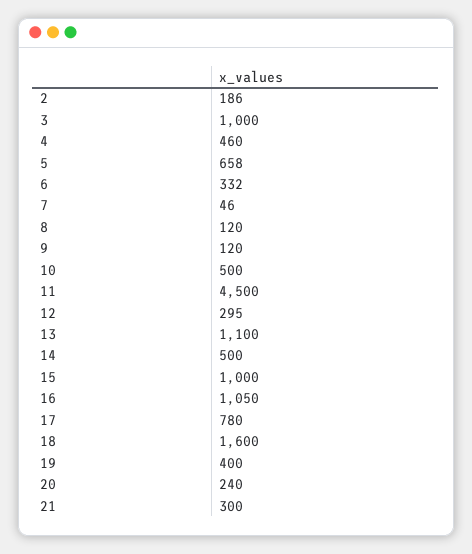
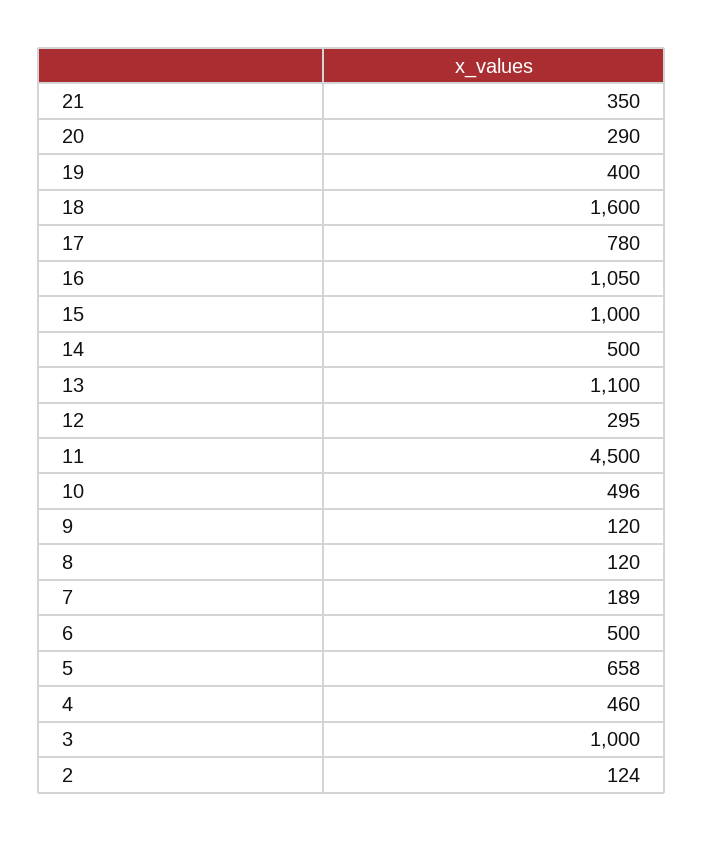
2: 186 -> 124
6: 332 -> 500
7: 46 -> 189
10: 500 -> 496
20: 240 -> 290
21: 300 -> 350

